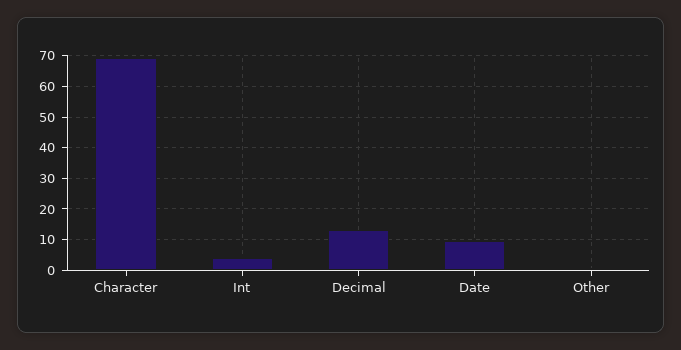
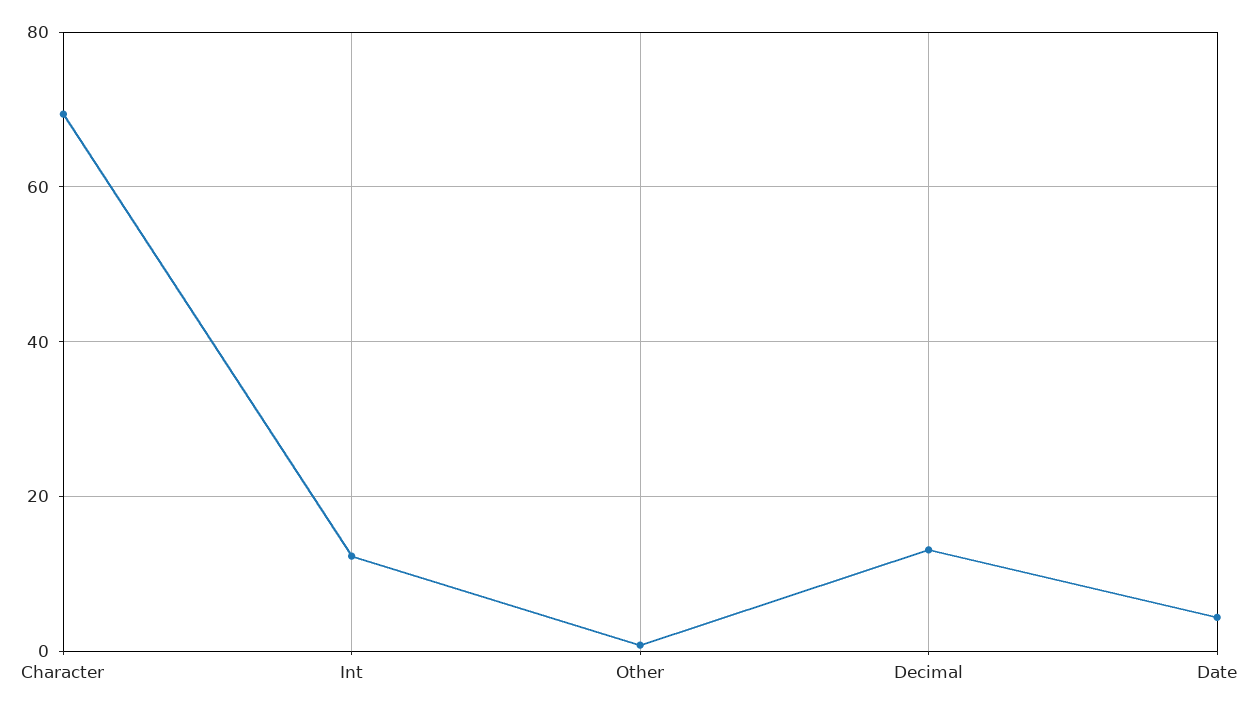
Int: 4 -> 12
Date: 10 -> 4

